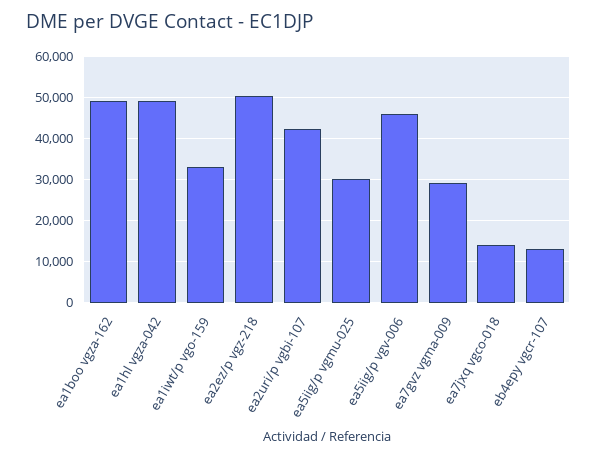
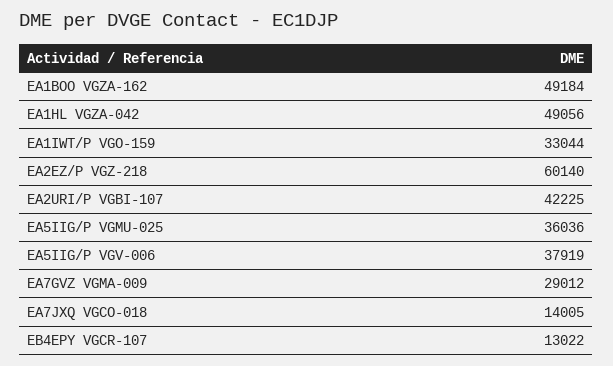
ea2ez/p vgz-218: 50000 -> 60140
ea5iig/p vgmu-025: 30000 -> 36036
ea5iig/p vgv-006: 46000 -> 37919

